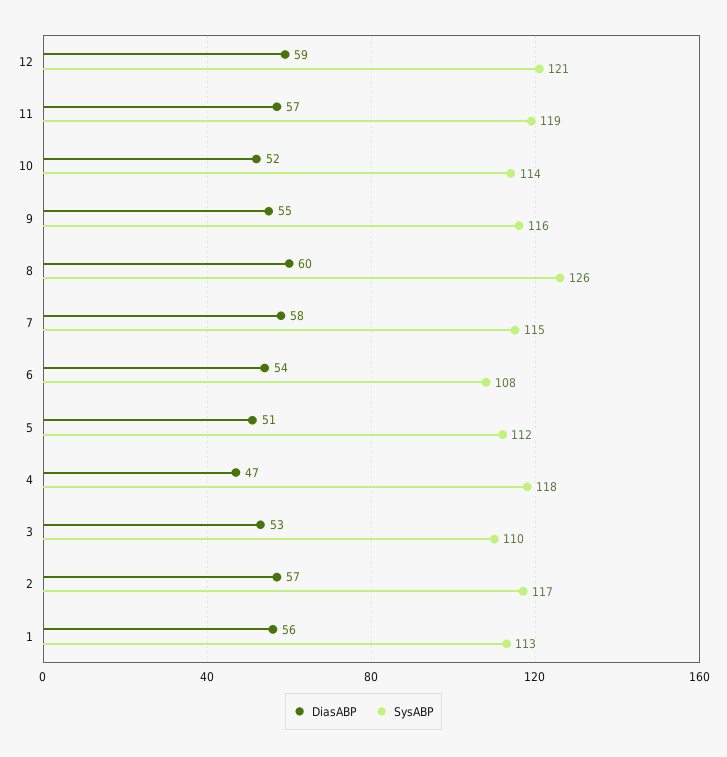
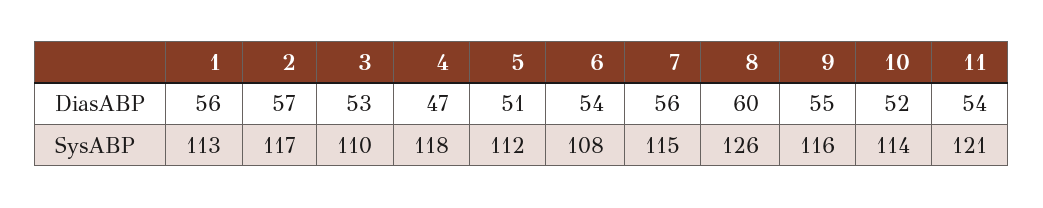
DiasABP, 12: 59 -> none
SysABP, 12: 121 -> none
DiasABP, 11: 57 -> 54
SysABP, 11: 119 -> 121
DiasABP, 7: 58 -> 56

